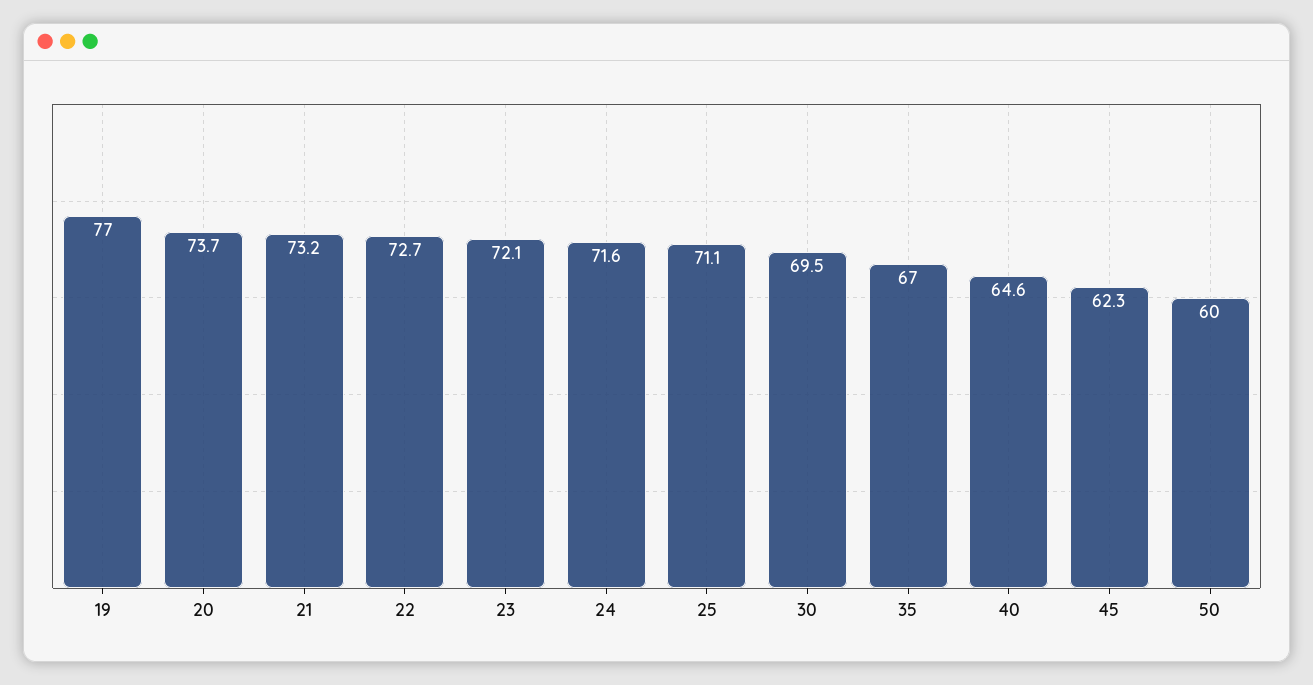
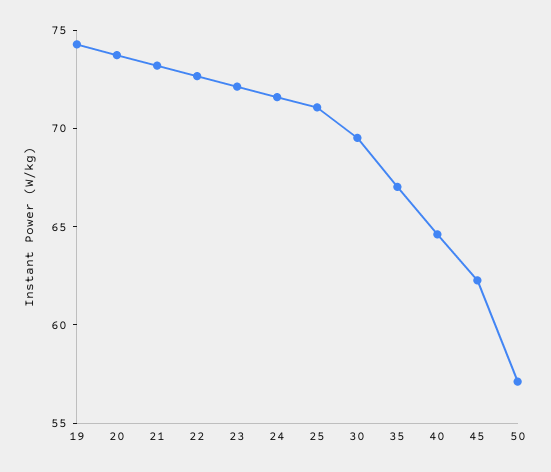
19: 77 -> 74
50: 60 -> 57

